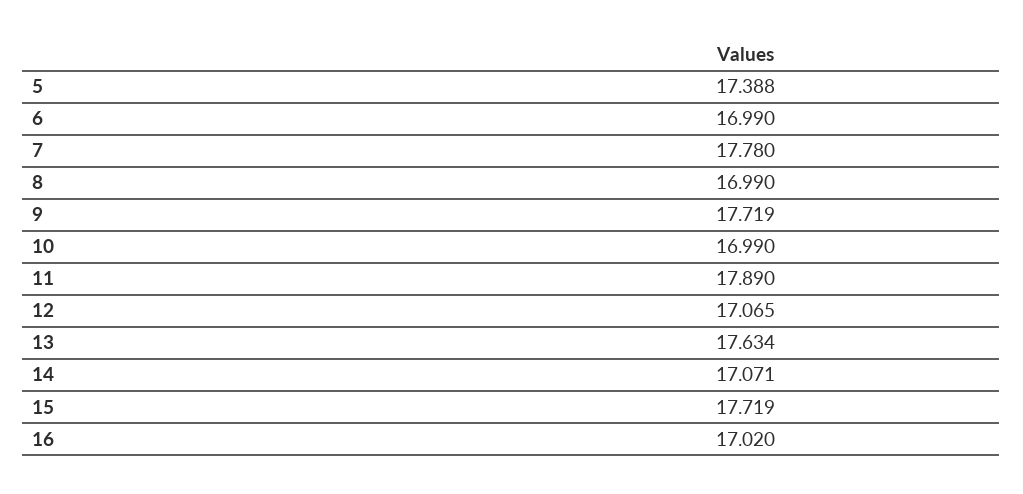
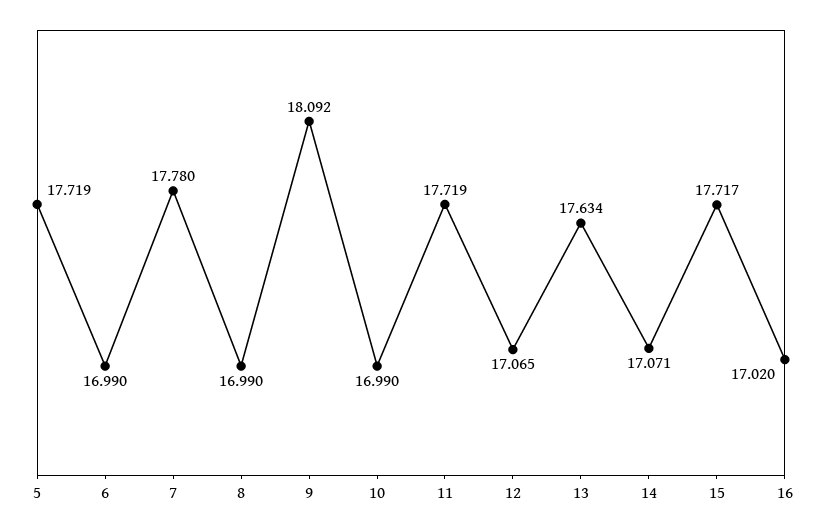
5: 17.388 -> 17.719
9: 17.719 -> 18.092
11: 17.89 -> 17.719
15: 17.719 -> 17.717

